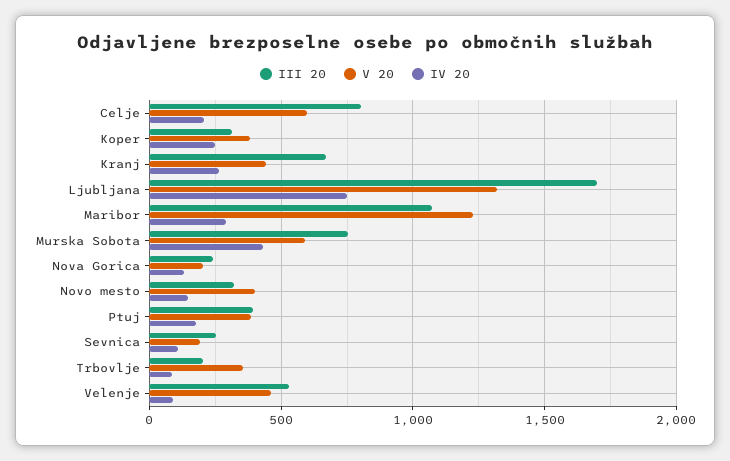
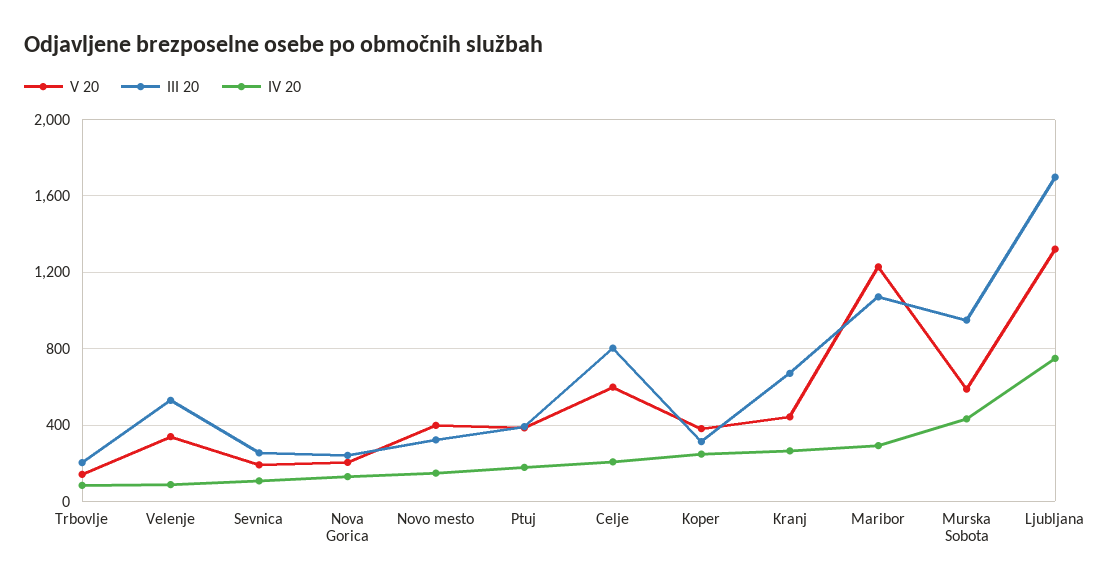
III 20, Murska Sobota: 750 -> 950
V 20, Trbovlje: 350 -> 150
V 20, Velenje: 450 -> 350

